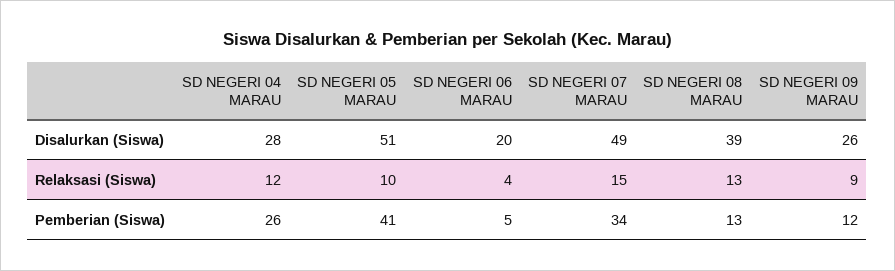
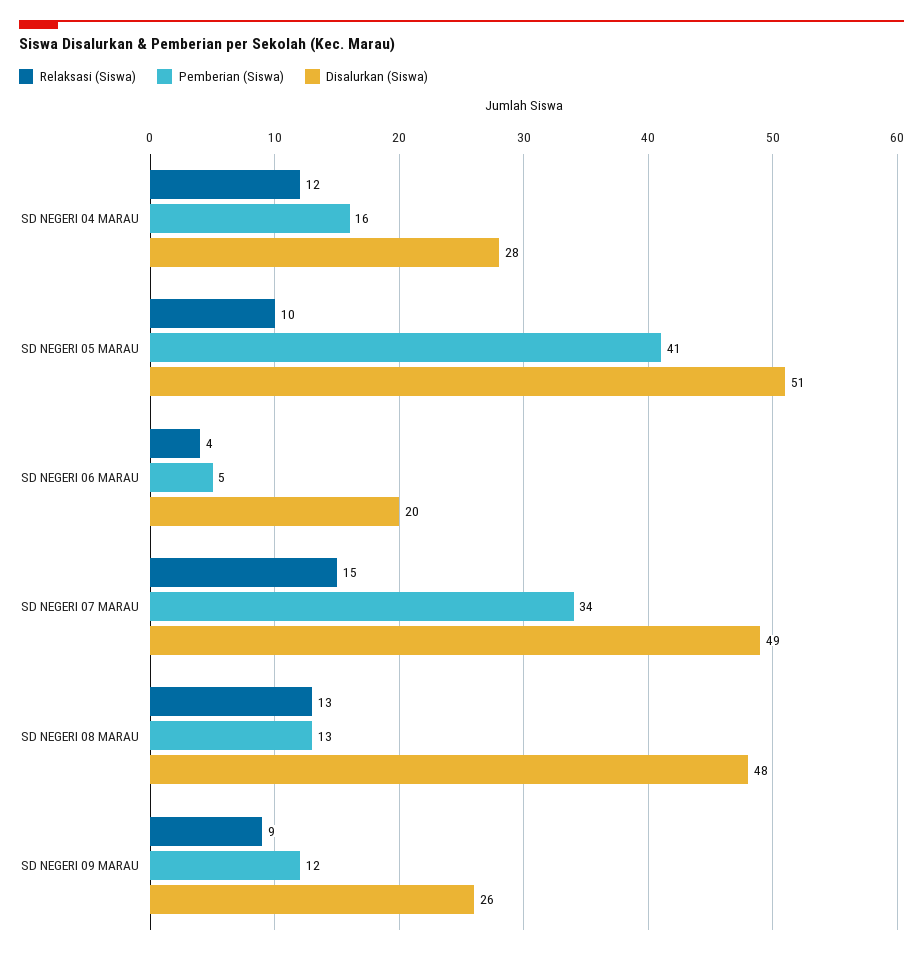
Disalurkan (Siswa), SD NEGERI 08 MARAU: 39 -> 48
Pemberian (Siswa), SD NEGERI 04 MARAU: 26 -> 16

